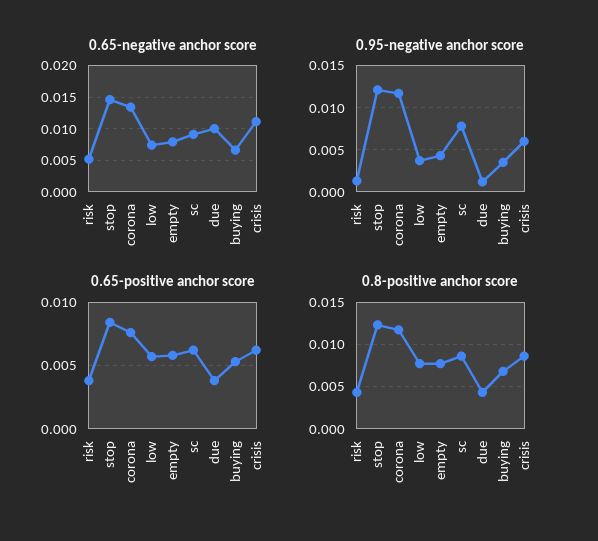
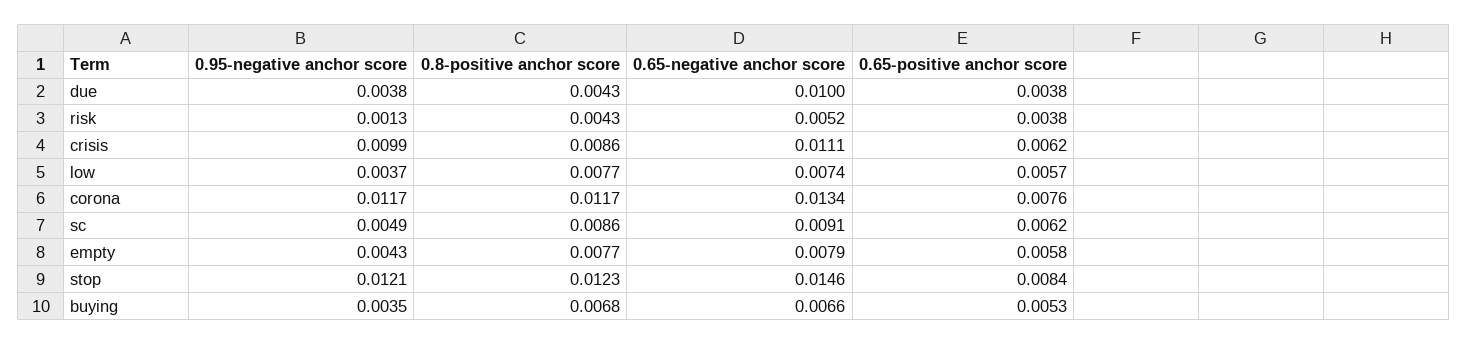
0.95-negative anchor score, sc: 0.008 -> 0.0049
0.95-negative anchor score, due: 0.001 -> 0.0038
0.95-negative anchor score, crisis: 0.006 -> 0.0099

